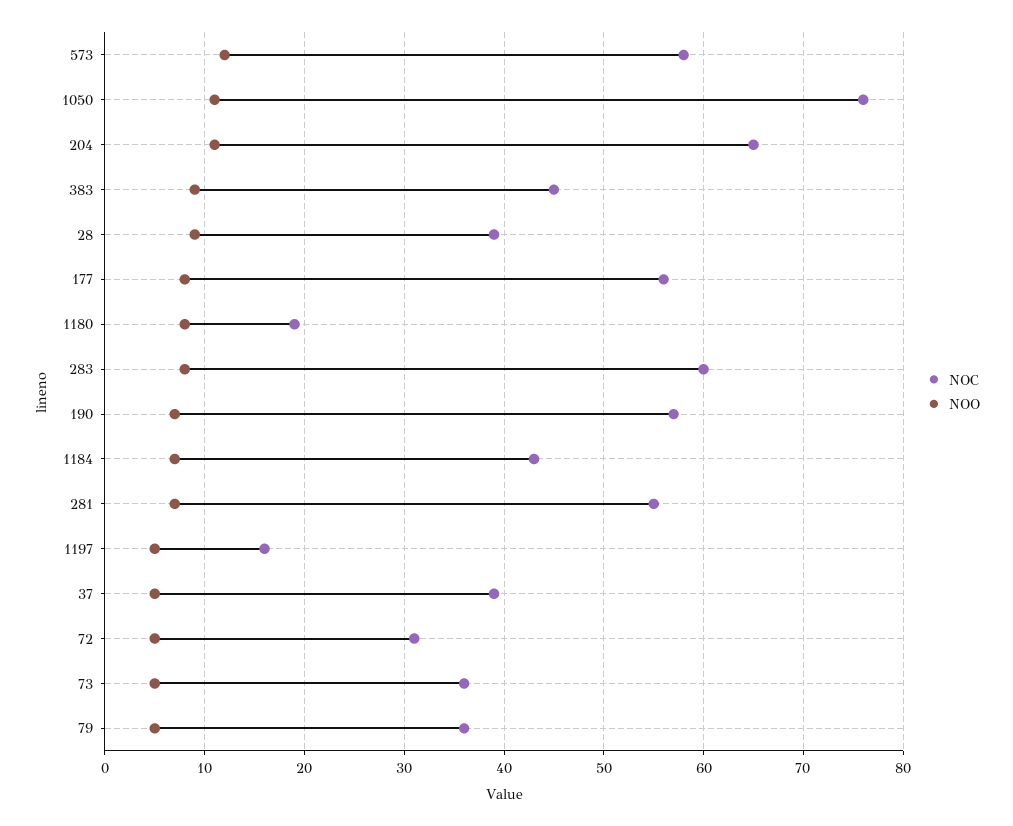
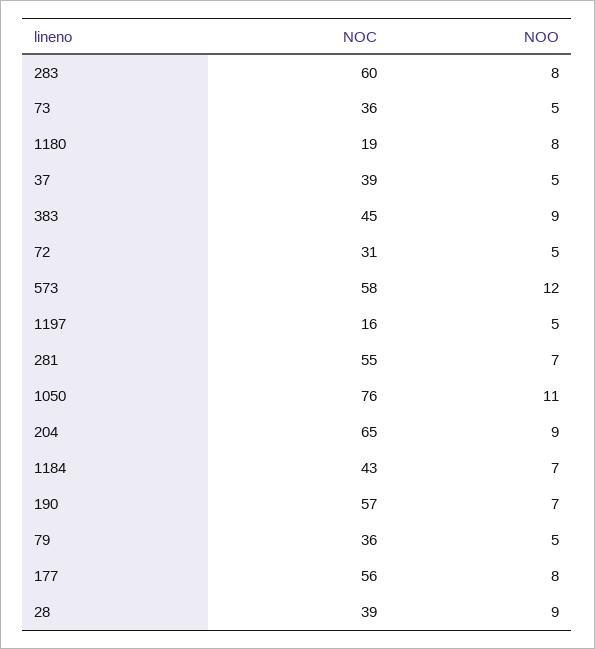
NOO, 204: 11 -> 9

